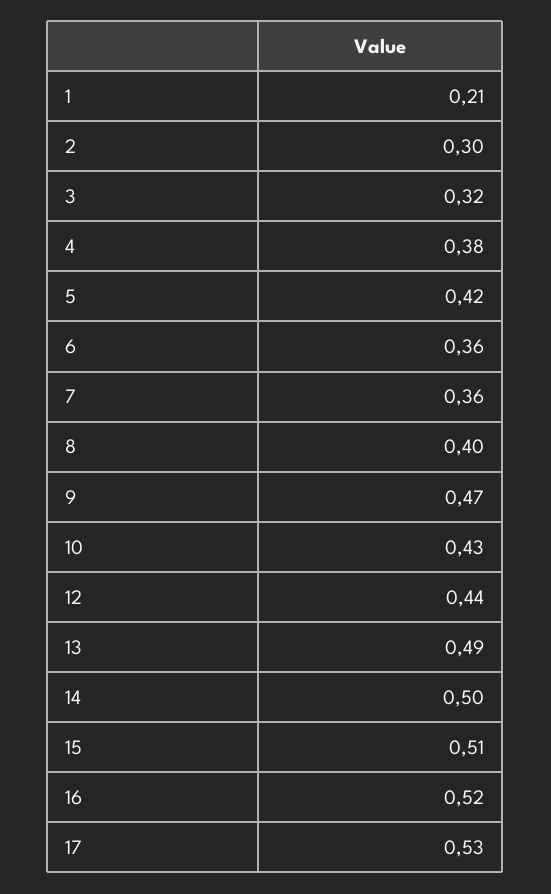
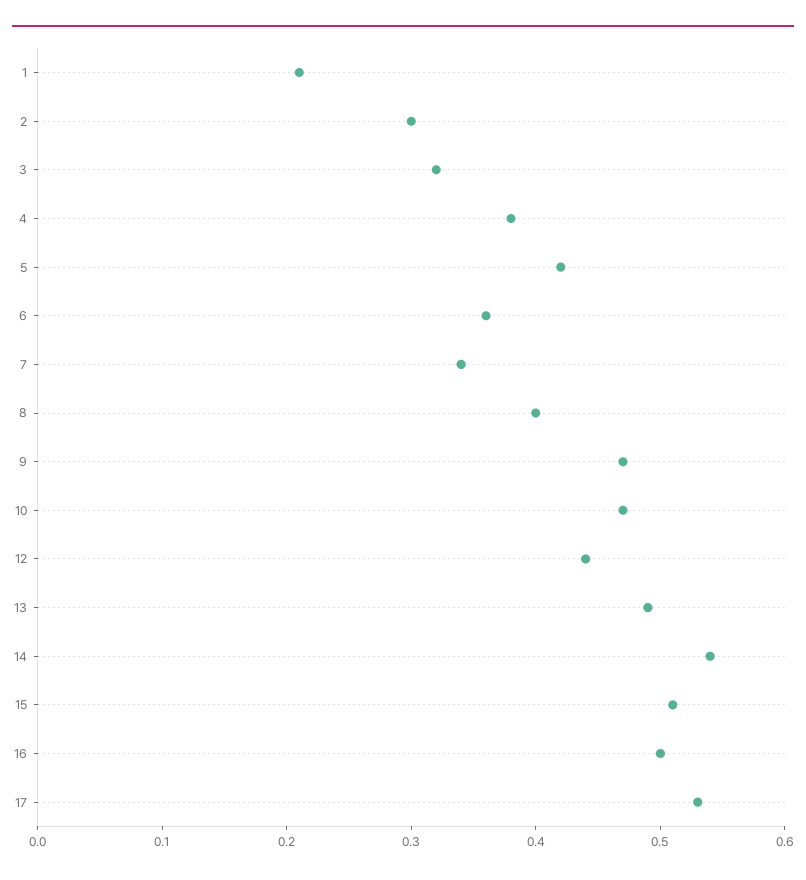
7: 0.36 -> 0.34
10: 0.43 -> 0.47
14: 0.5 -> 0.54
16: 0.52 -> 0.5

